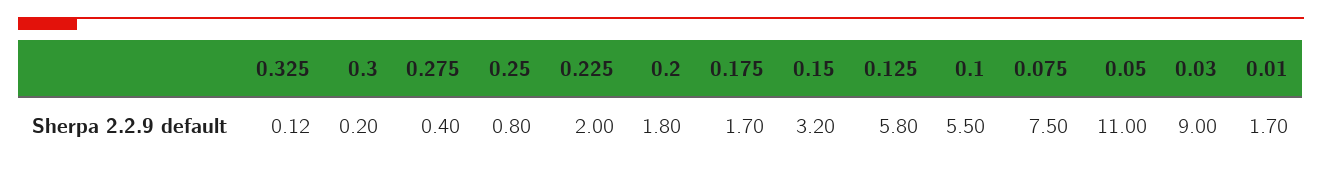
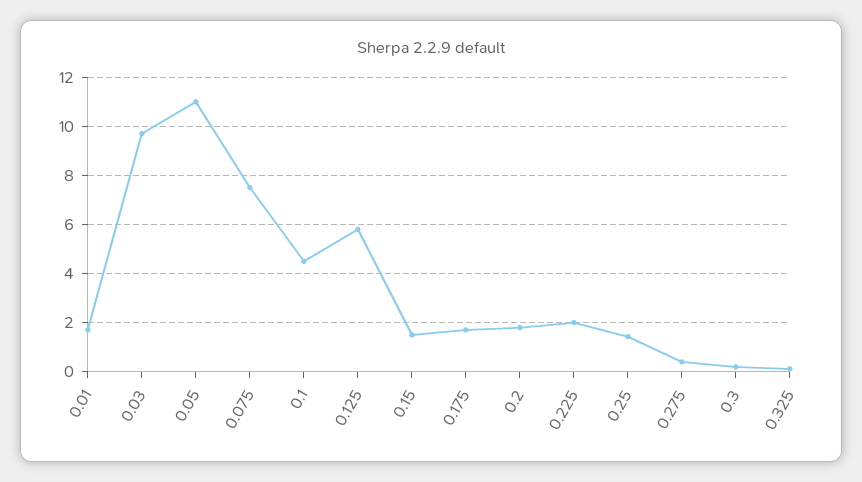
0.25: 0.8 -> 1.5
0.15: 3.2 -> 1.5
0.1: 5.5 -> 4.5
0.03: 9 -> 9.75

